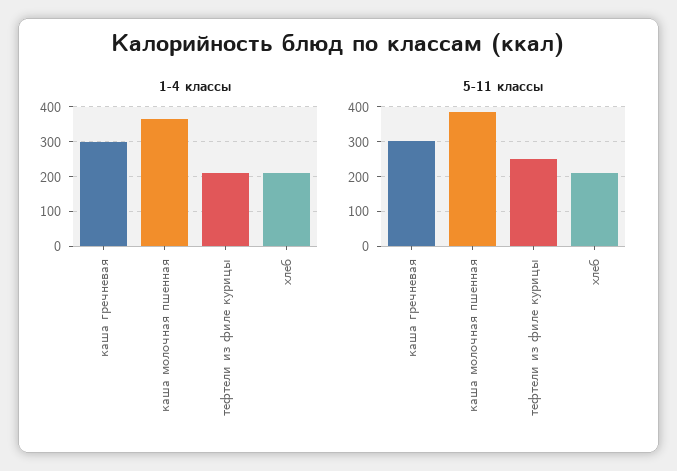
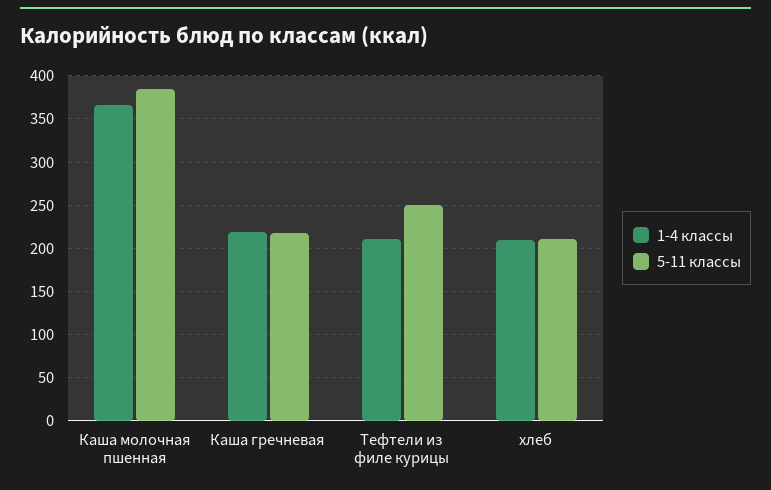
1-4 классы, каша гречневая: 300 -> 220
5-11 классы, каша гречневая: 300 -> 220

